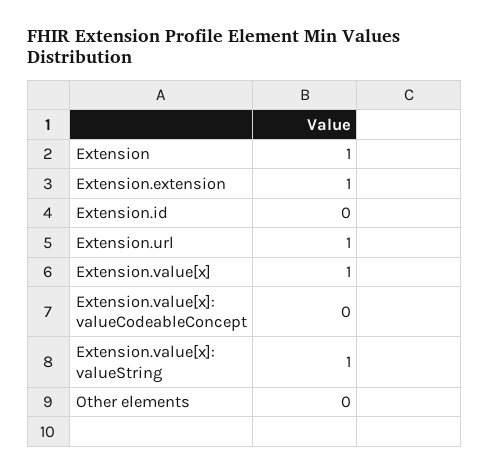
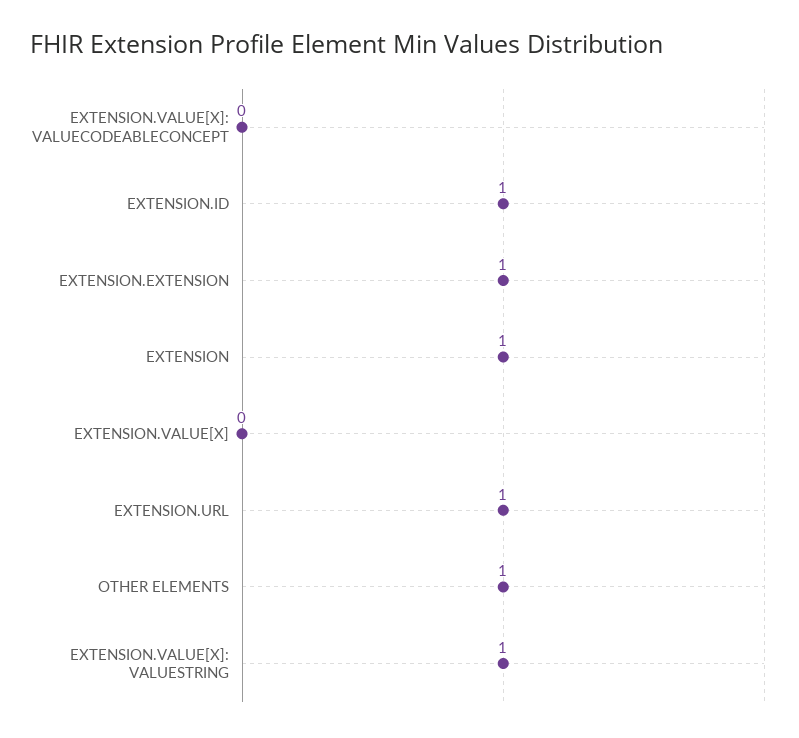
Extension.id: 0 -> 1
Extension.value[x]: 1 -> 0
Other elements: 0 -> 1

